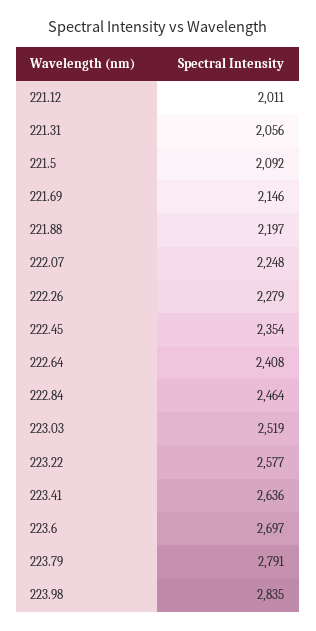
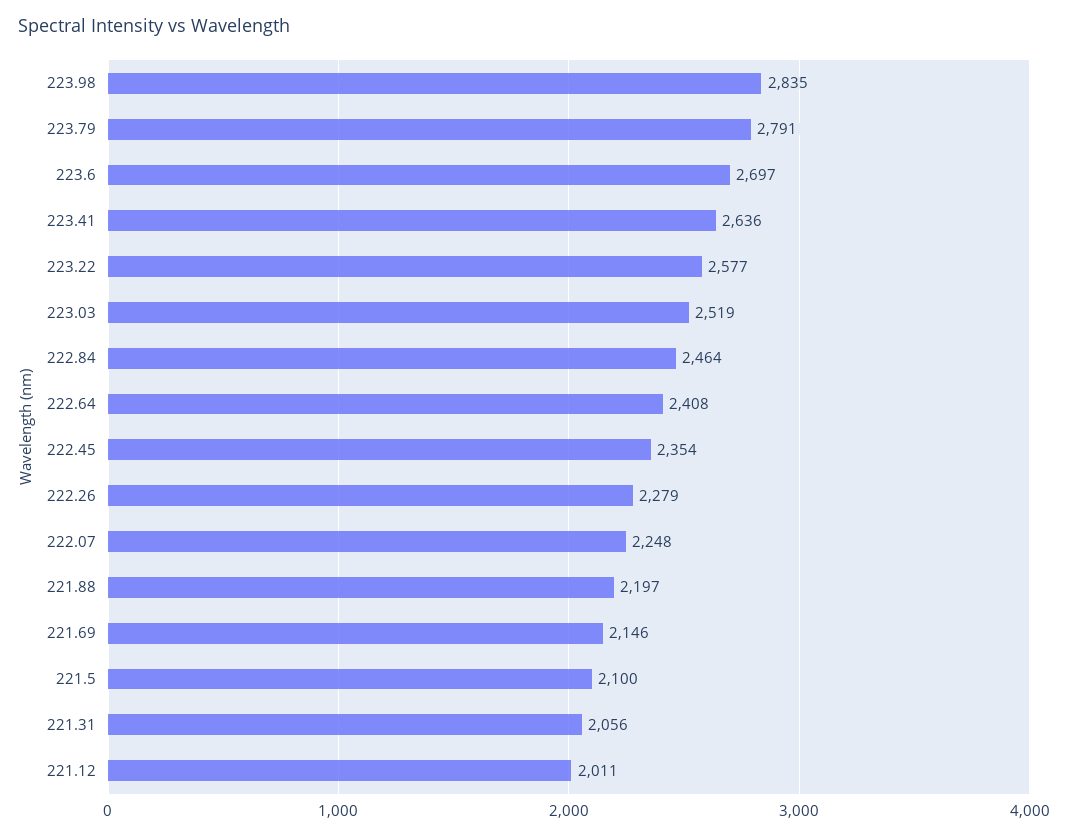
221.5: 2092 -> 2100

